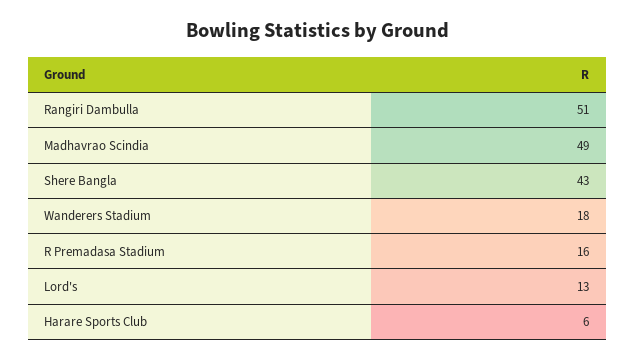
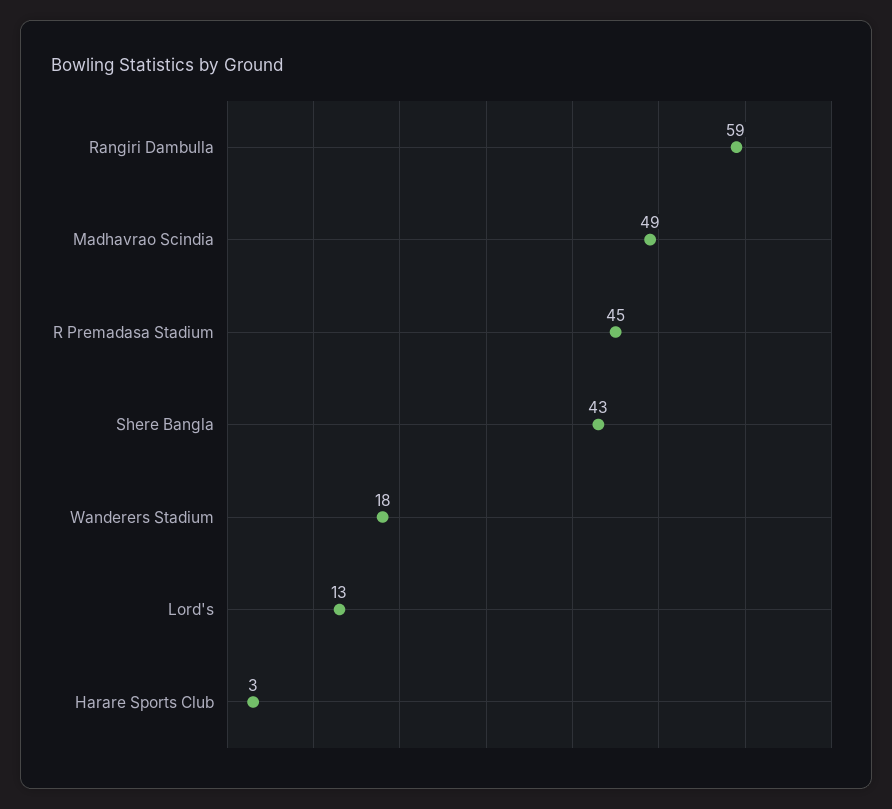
Rangiri Dambulla: 51 -> 59
R Premadasa Stadium: 16 -> 45
Harare Sports Club: 6 -> 3

